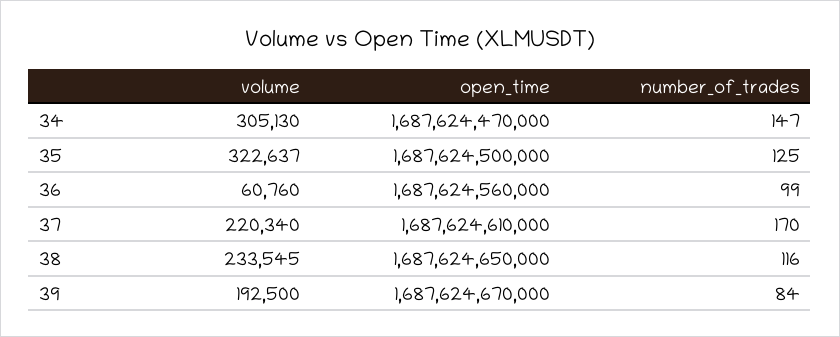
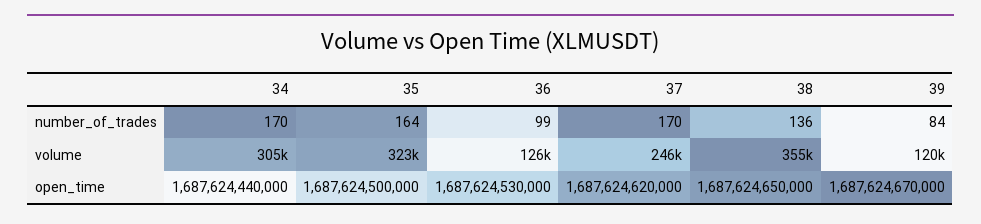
open_time, 34: 1687624470000 -> 1687624440000
number_of_trades, 34: 147 -> 170
number_of_trades, 35: 125 -> 164
volume, 36: 60760 -> 126000
open_time, 36: 1687624560000 -> 1687624530000
volume, 37: 220340 -> 246000
open_time, 37: 1687624610000 -> 1687624620000
volume, 38: 233545 -> 355000
number_of_trades, 38: 116 -> 136
volume, 39: 192500 -> 120000

